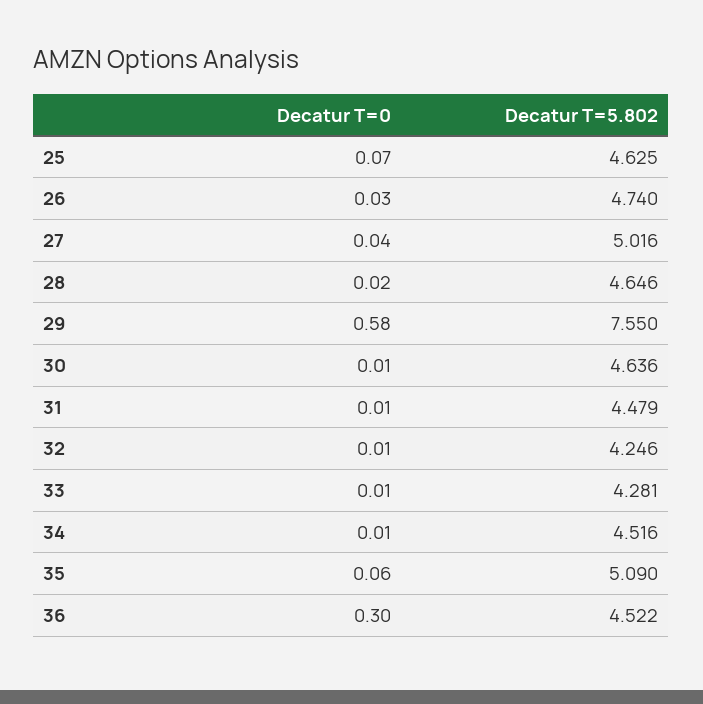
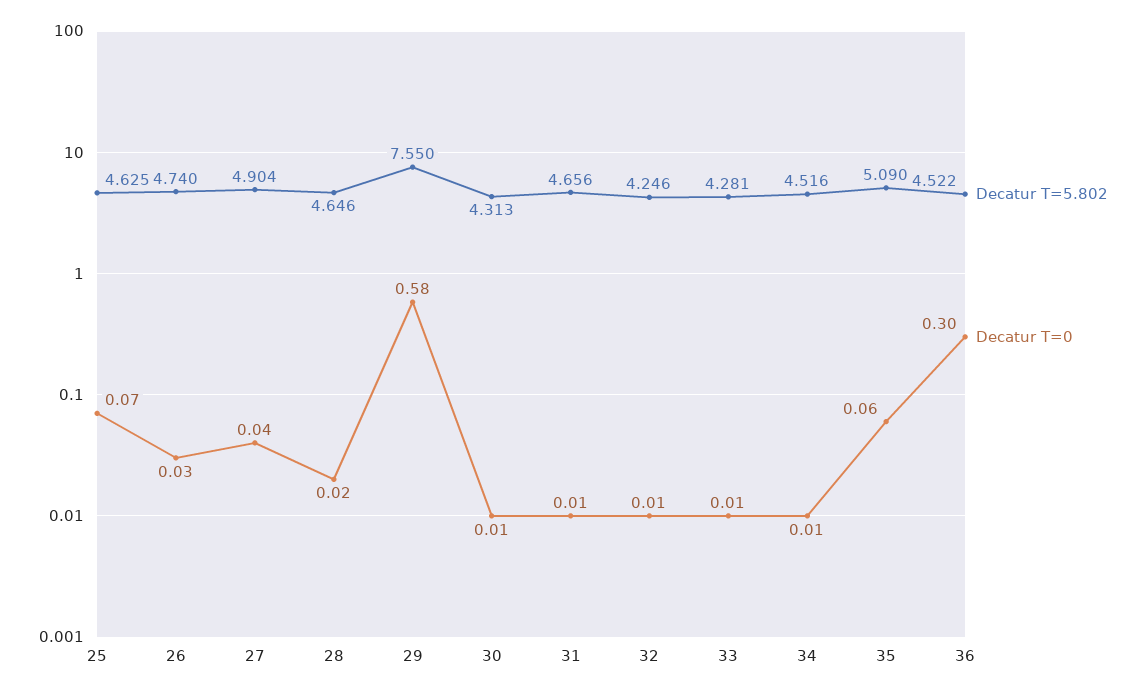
Decatur T=5.802, 27: 5.016 -> 4.904
Decatur T=5.802, 30: 4.636 -> 4.313
Decatur T=5.802, 31: 4.479 -> 4.656

